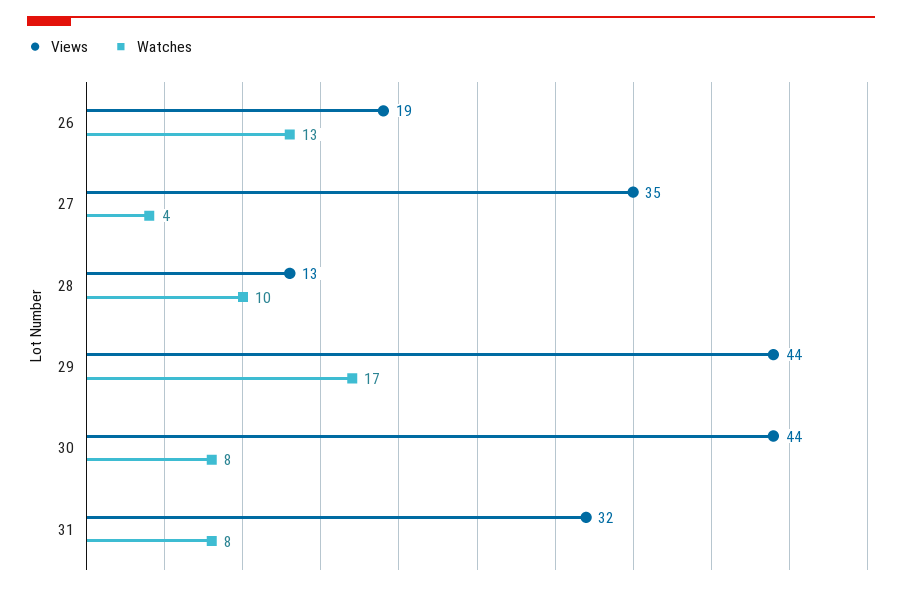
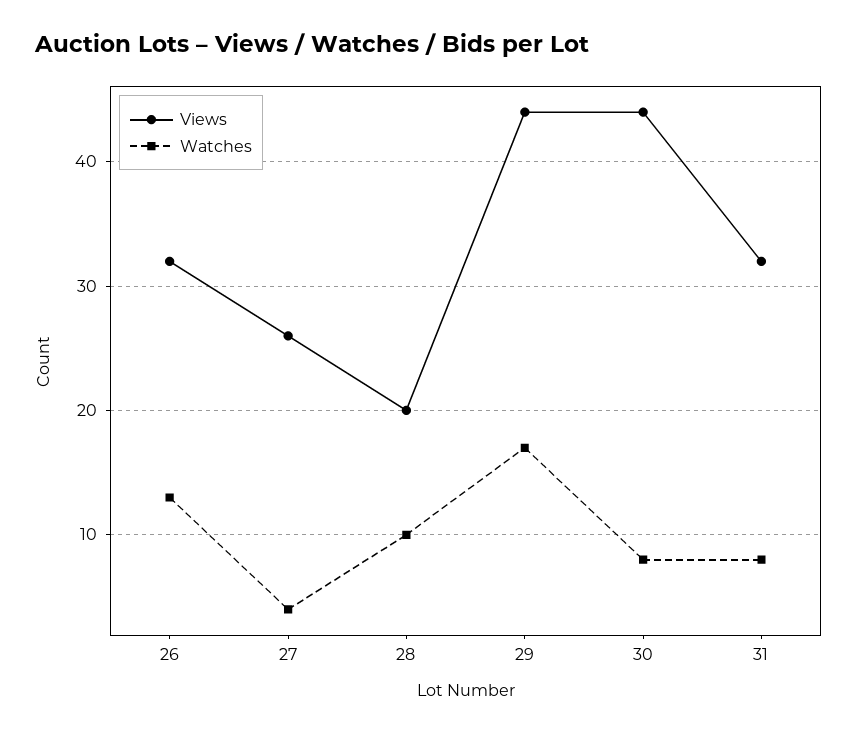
Views, 26: 19 -> 32
Views, 27: 35 -> 26
Views, 28: 13 -> 20

